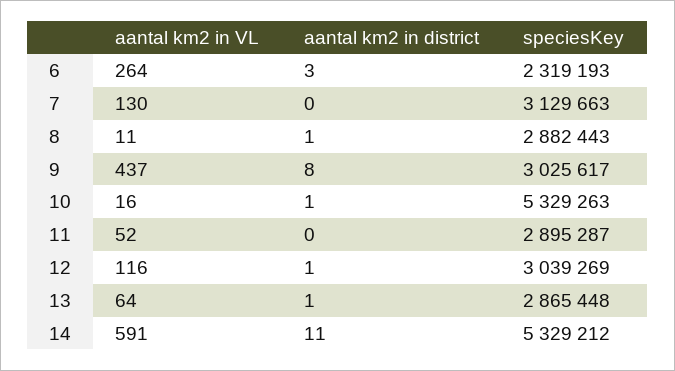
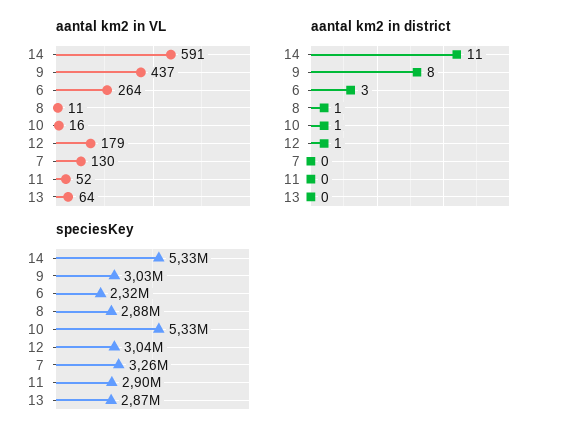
speciesKey, 7: 3129663 -> 3260000
aantal km2 in VL, 12: 116 -> 179
aantal km2 in district, 13: 1 -> 0

